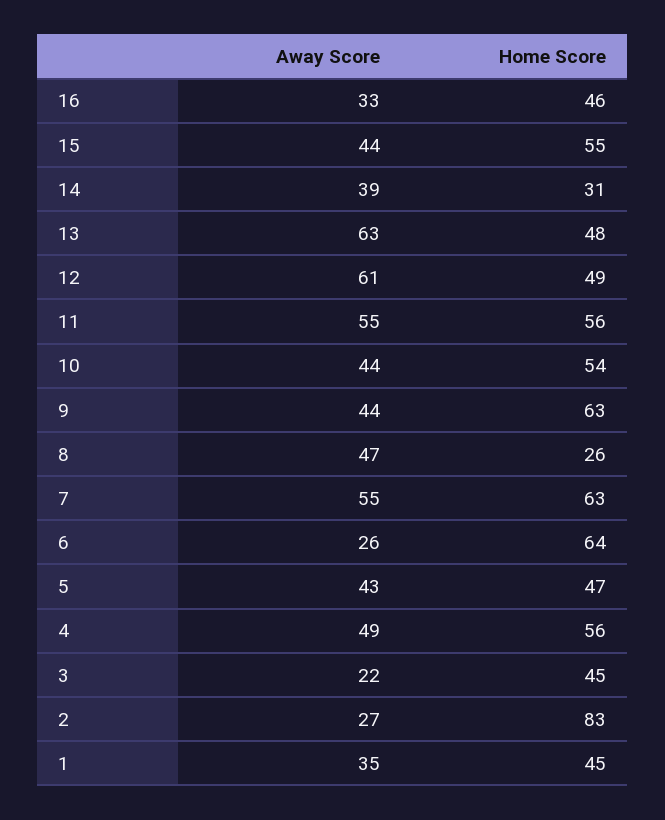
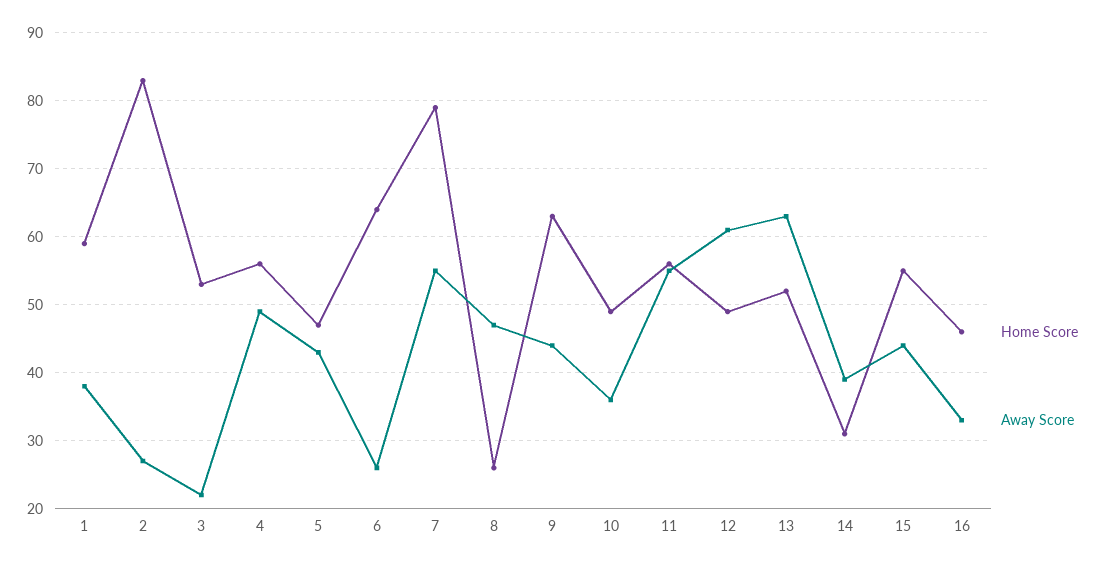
Home Score, 13: 48 -> 52
Away Score, 10: 44 -> 36
Home Score, 10: 54 -> 49
Home Score, 7: 63 -> 79
Home Score, 3: 45 -> 53
Away Score, 1: 35 -> 38
Home Score, 1: 45 -> 59

